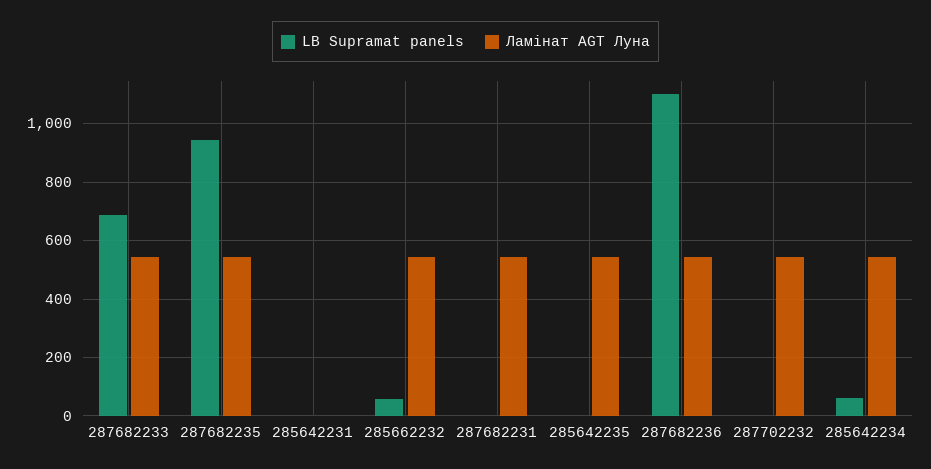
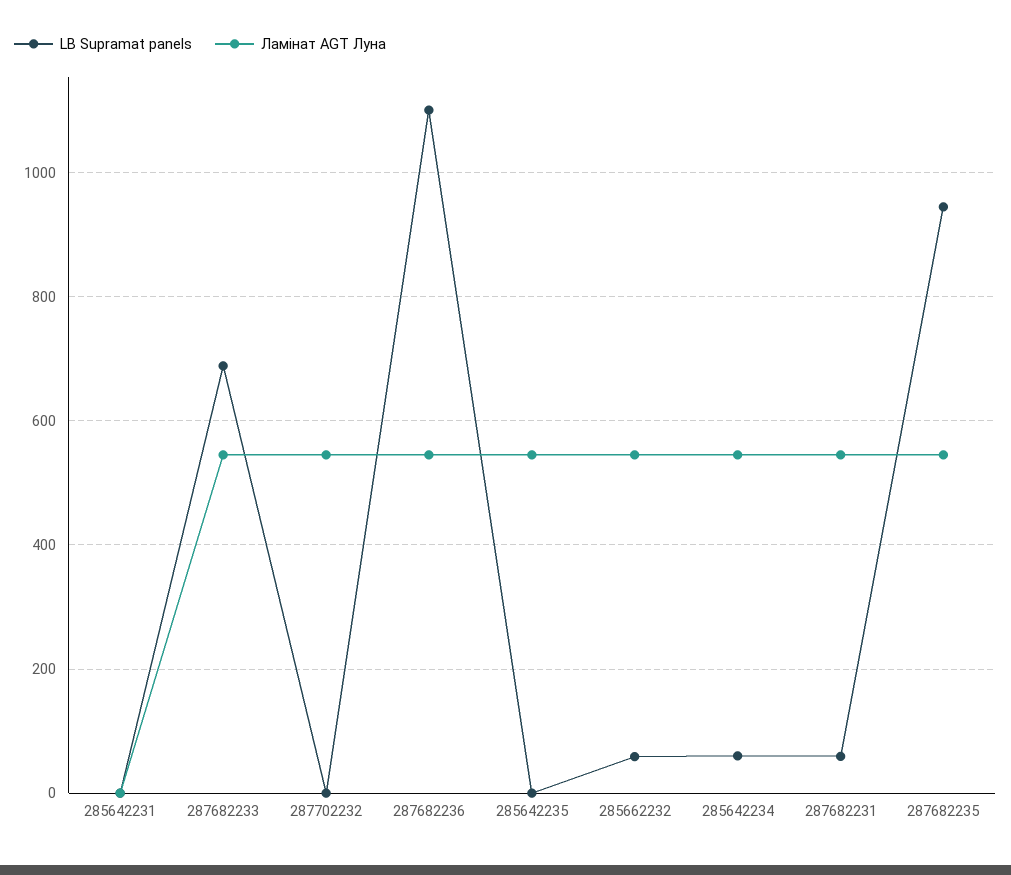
LB Supramat panels, 287682231: 0 -> 60

